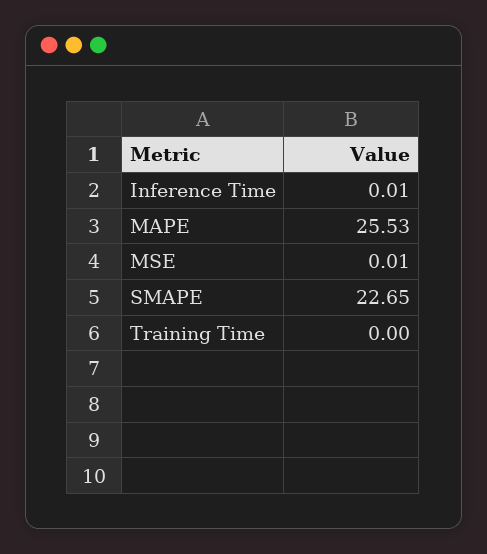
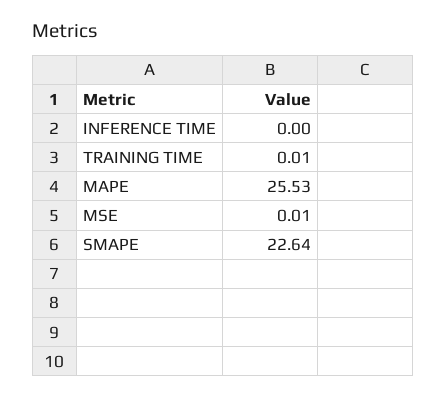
Inference Time: 0.01 -> 0
SMAPE: 22.65 -> 22.64
Training Time: 0 -> 0.01

